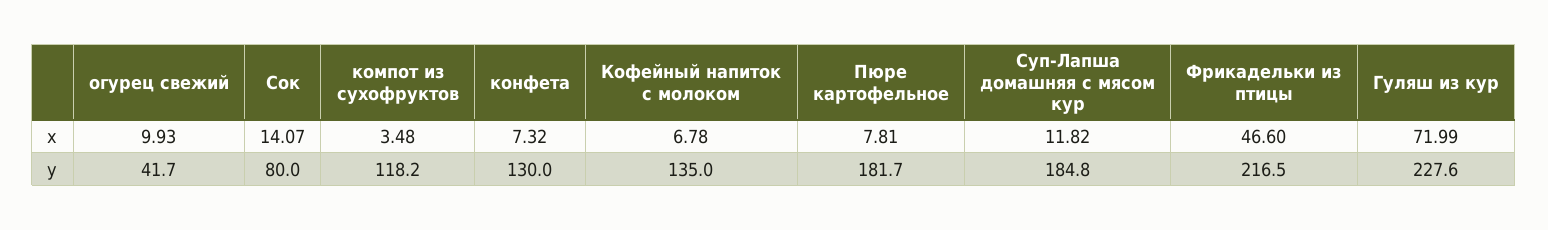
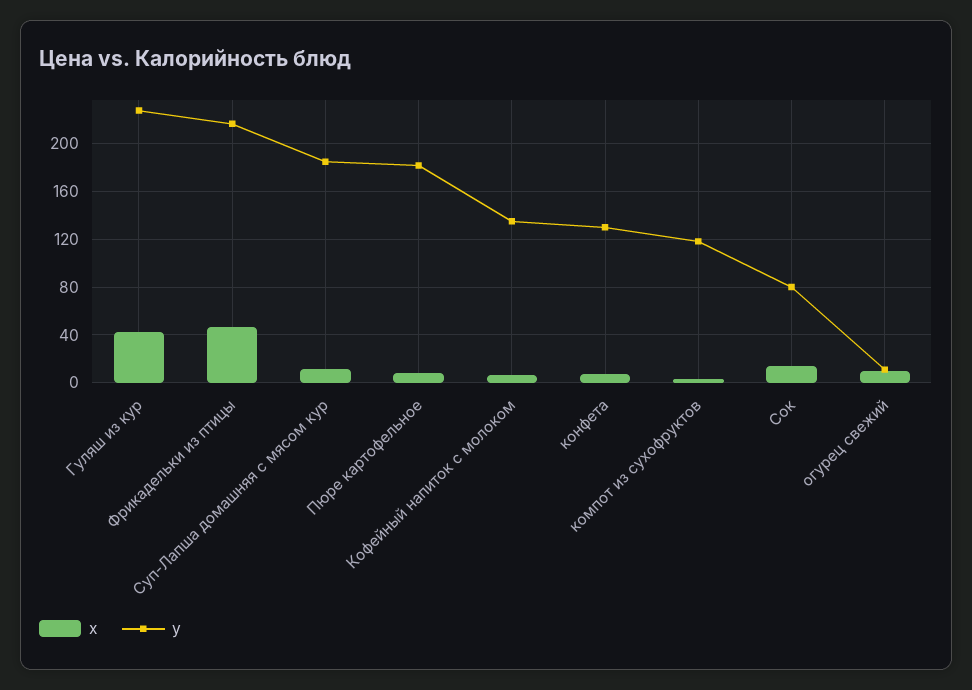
x, Гуляш из кур: 71.99 -> 40
y, огурец свежий: 41.7 -> 10

